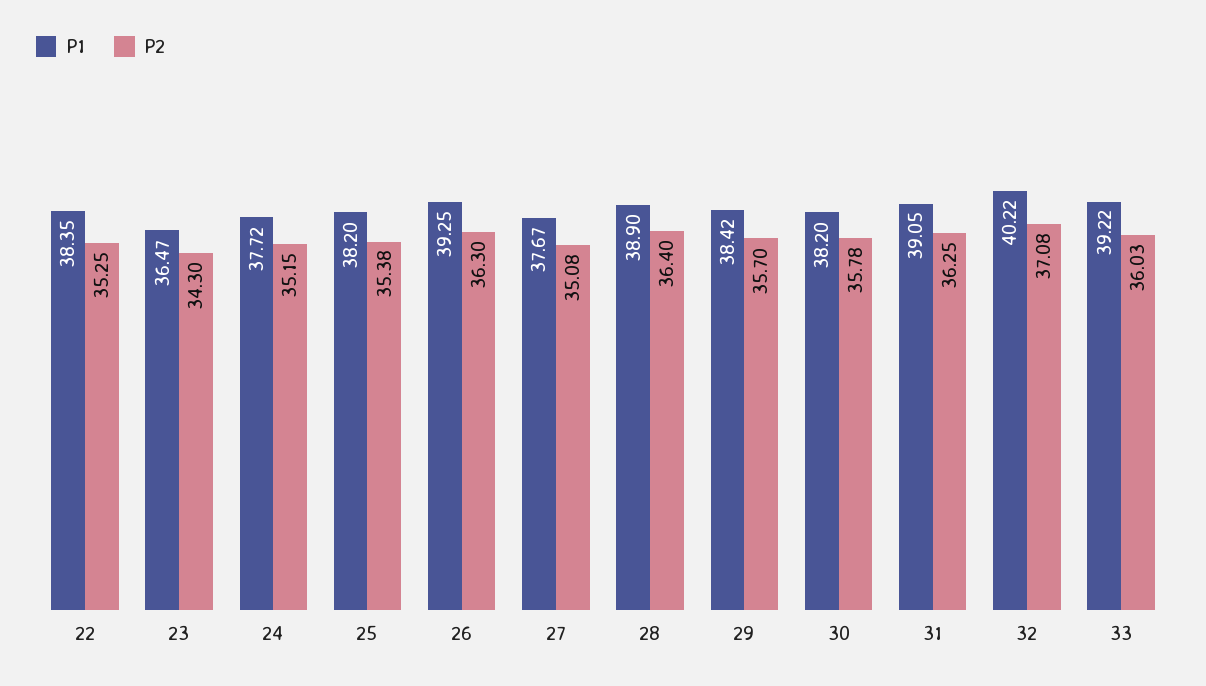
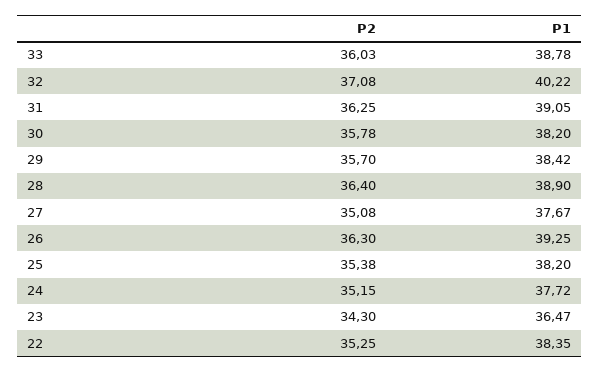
P1, 33: 39.22 -> 38.78

